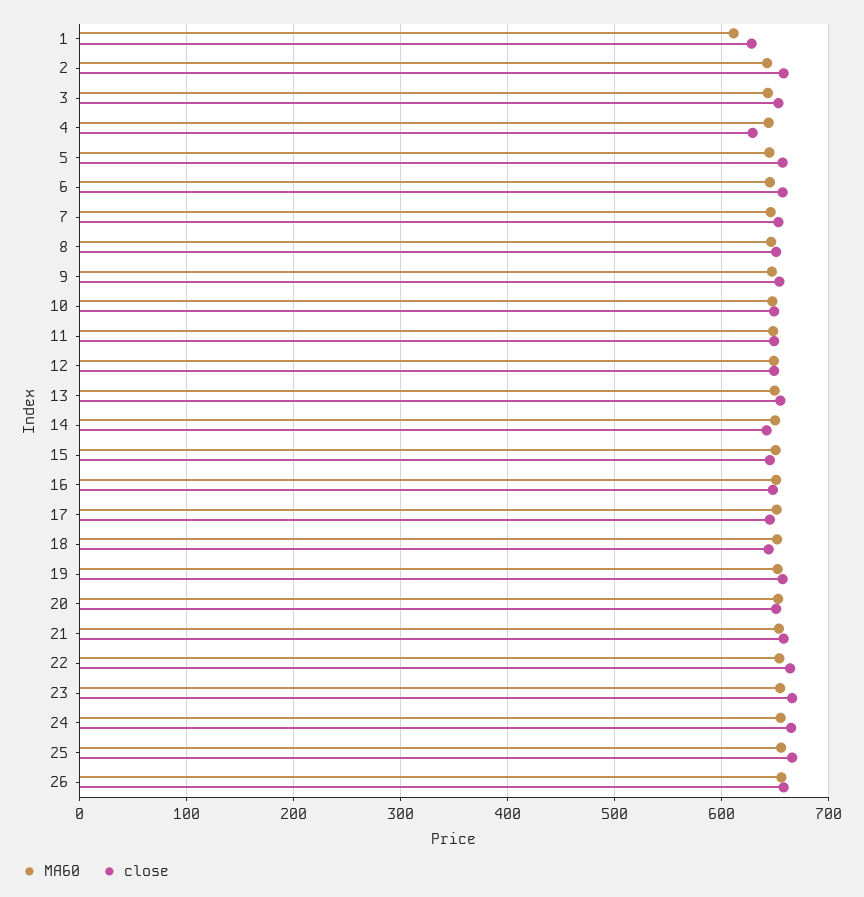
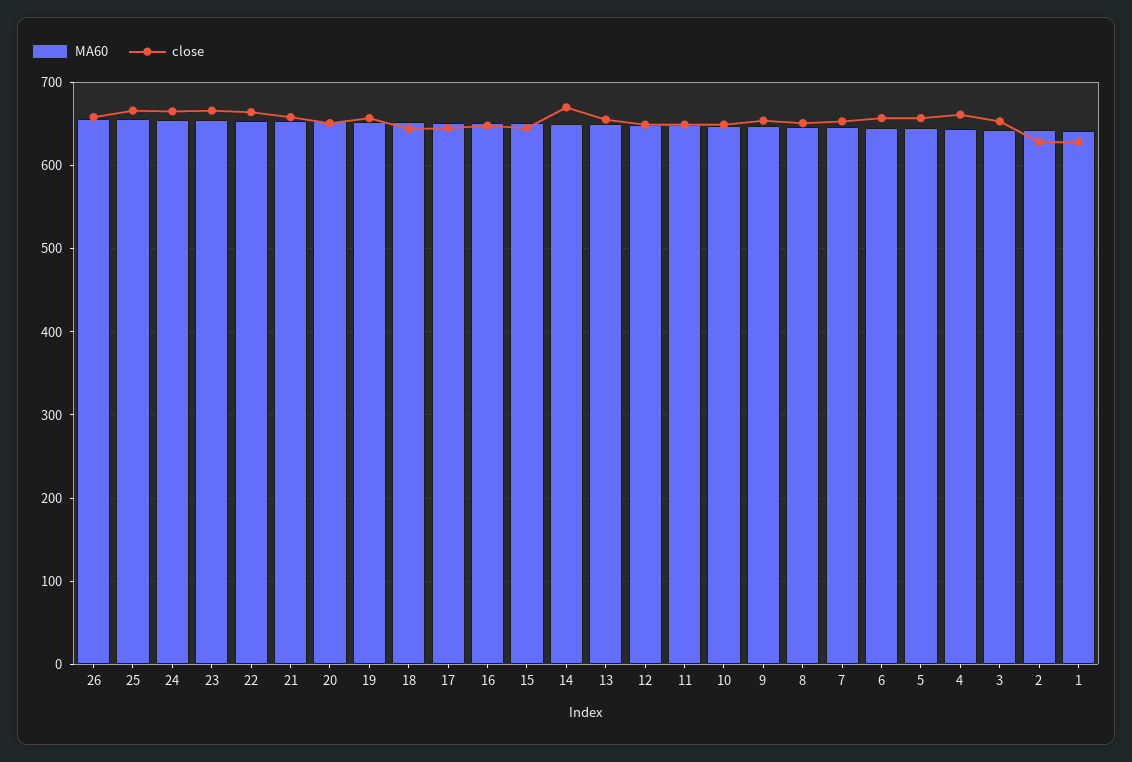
MA60, 1: 610 -> 640
close, 2: 660 -> 630
close, 4: 630 -> 660
close, 14: 640 -> 670

